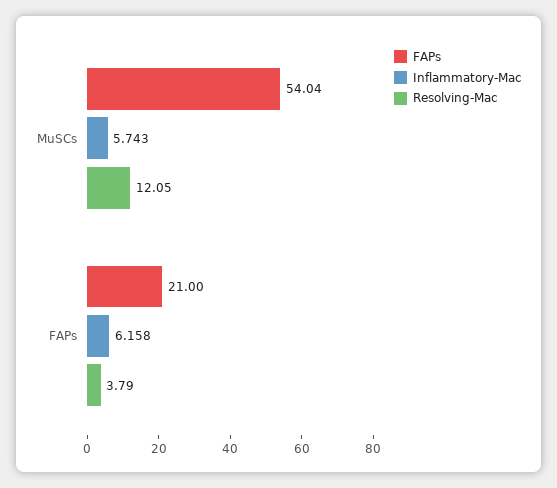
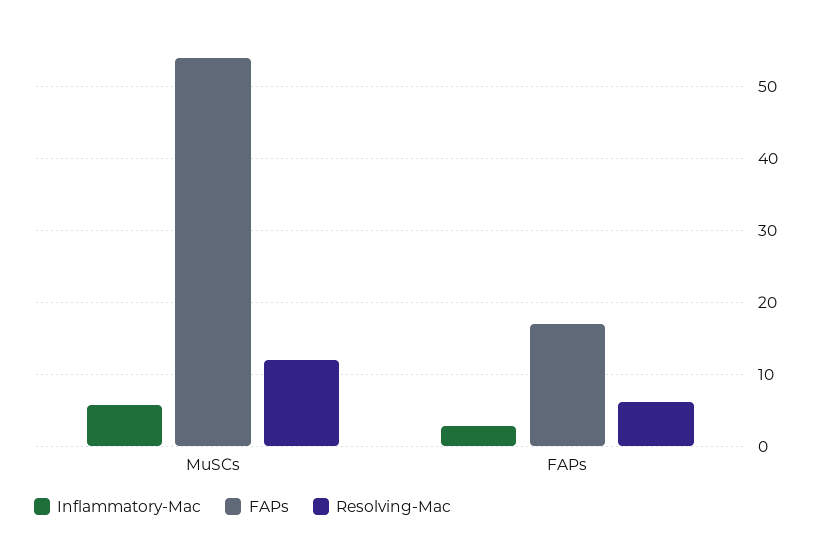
FAPs, FAPs: 21 -> 17
Inflammatory-Mac, FAPs: 6.158 -> 3
Resolving-Mac, FAPs: 3.79 -> 6

